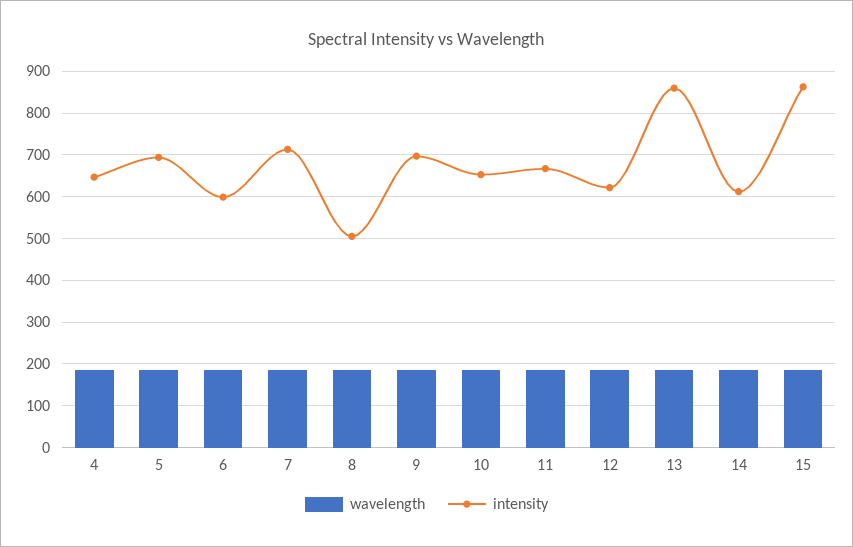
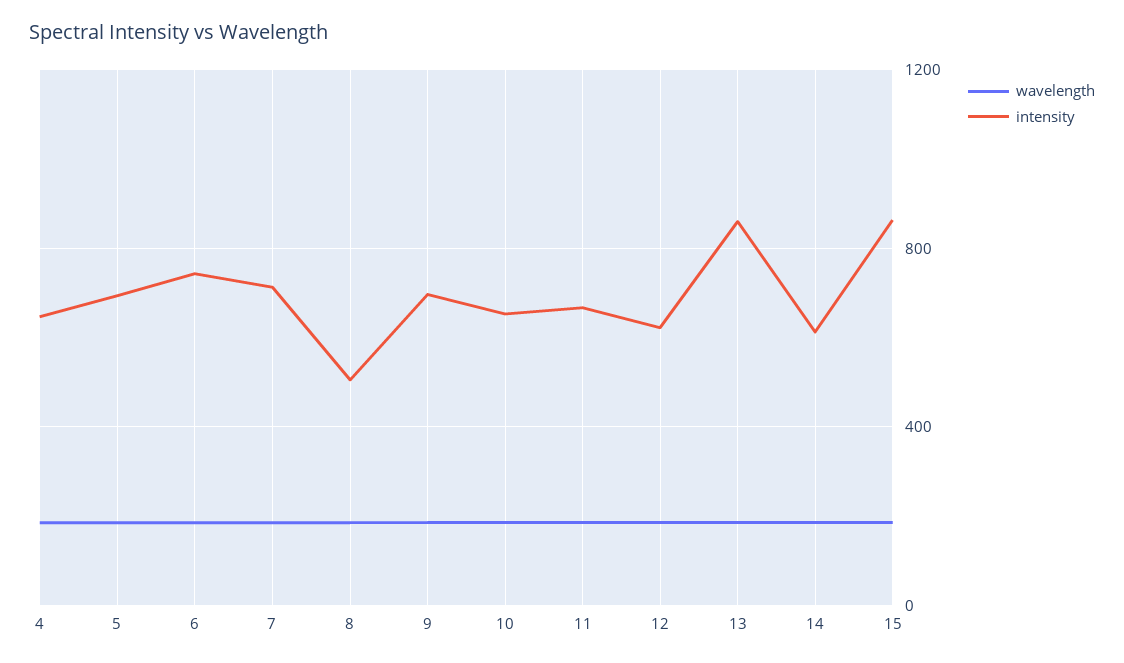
intensity, 6: 600 -> 750

